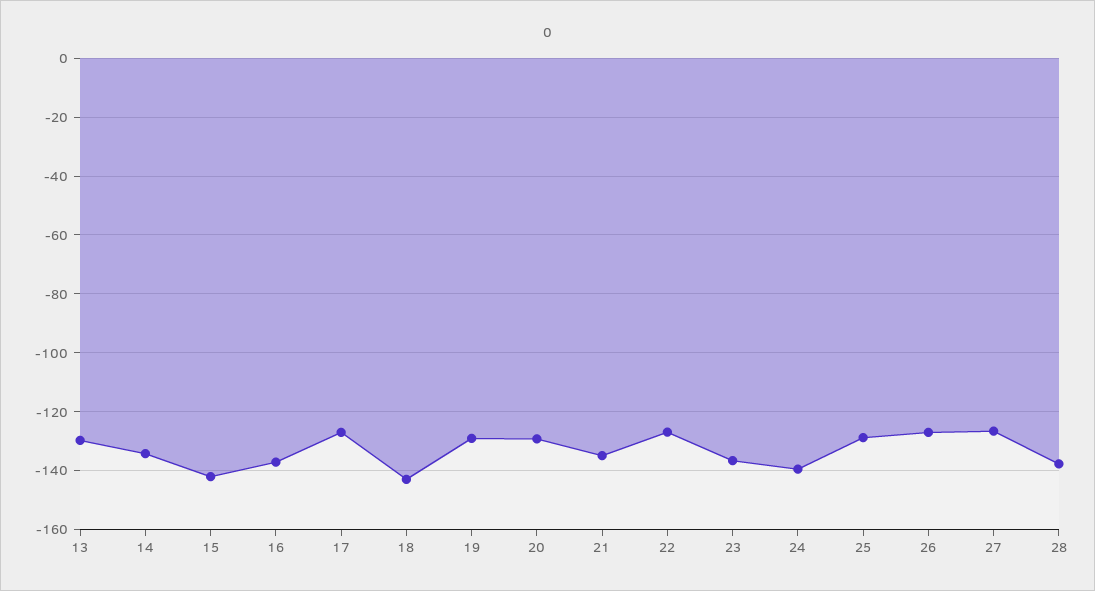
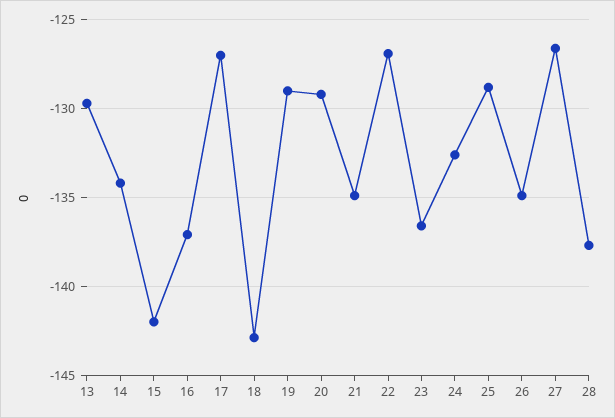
24: -140 -> -132.5
26: -127.5 -> -135

